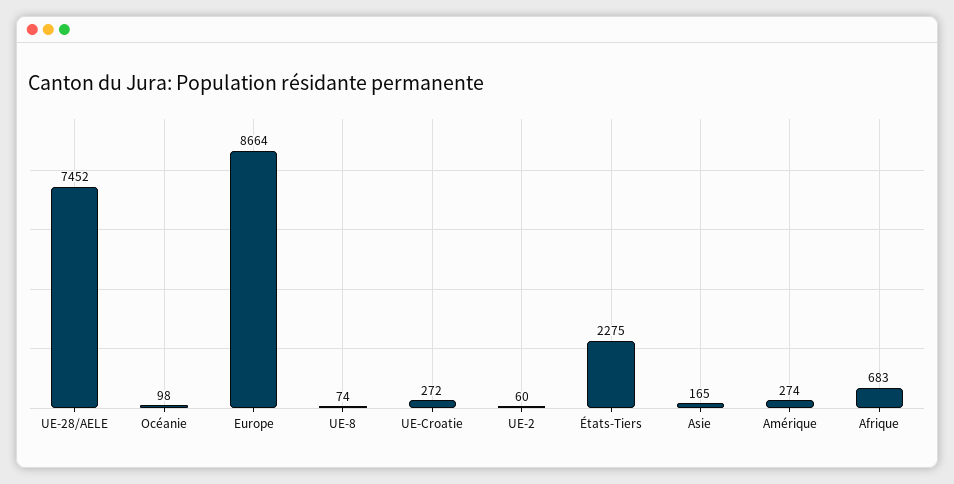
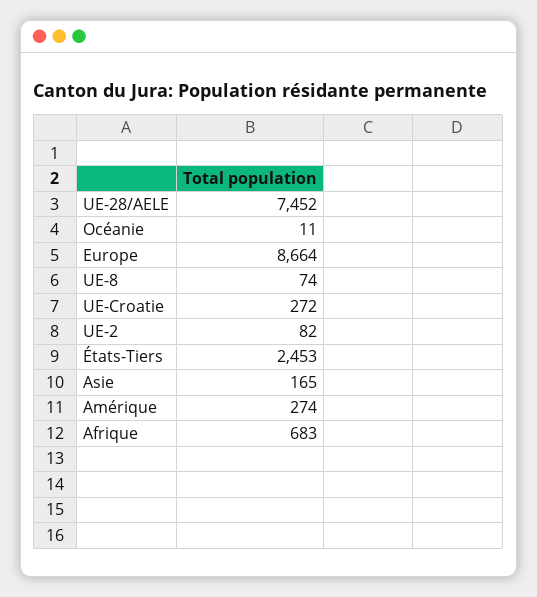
Océanie: 98 -> 11
UE-2: 60 -> 82
États-Tiers: 2275 -> 2453

